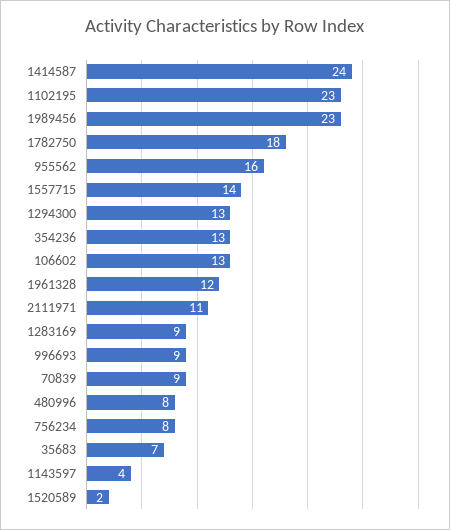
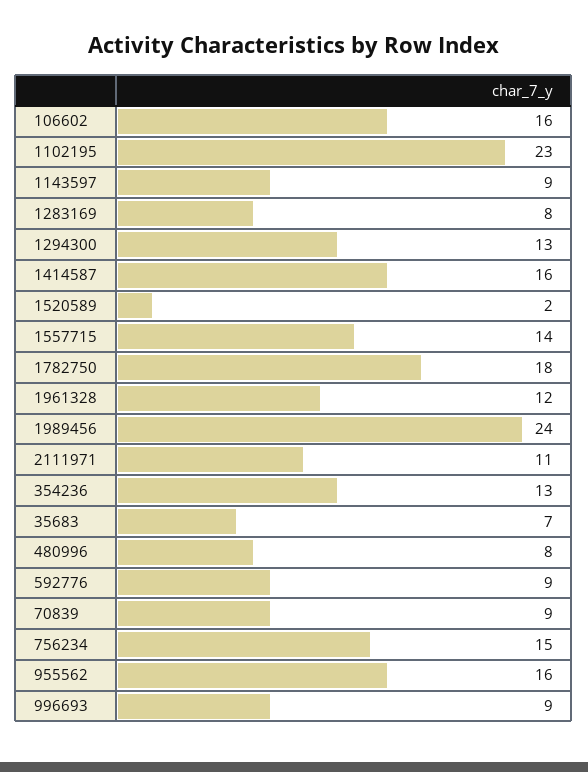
1414587: 24 -> 16
1989456: 23 -> 24
106602: 13 -> 16
1283169: 9 -> 8
756234: 8 -> 15
1143597: 4 -> 9
592776: none -> 9

